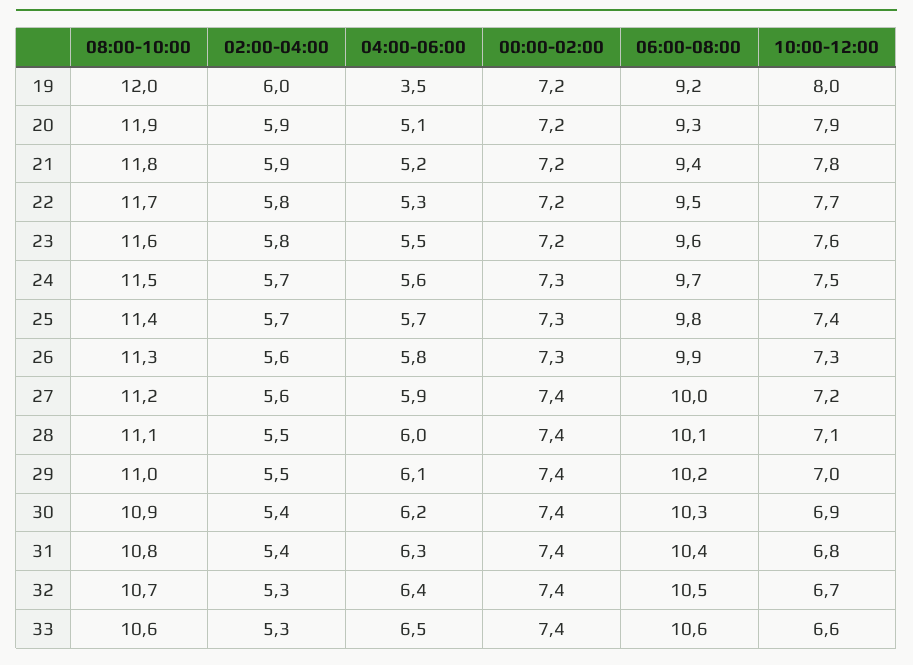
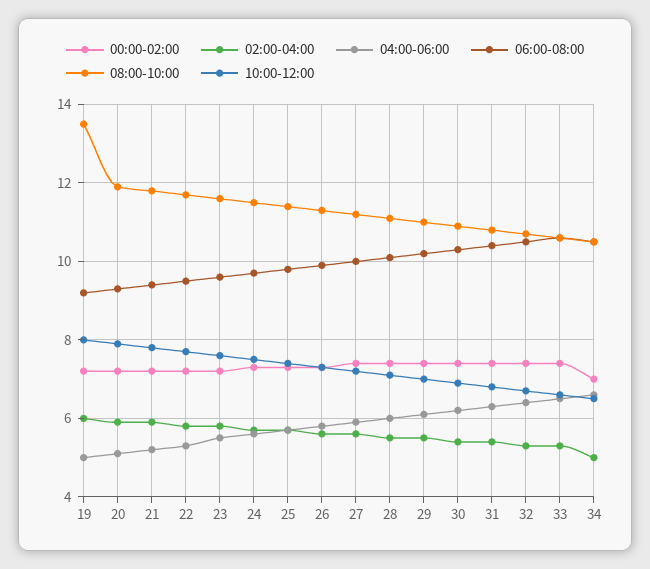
08:00-10:00, 19: 12 -> 13.5
04:00-06:00, 19: 3.5 -> 5
00:00-02:00, 34: none -> 7
02:00-04:00, 34: none -> 5
04:00-06:00, 34: none -> 6.5
06:00-08:00, 34: none -> 10.5
08:00-10:00, 34: none -> 10.5
10:00-12:00, 34: none -> 6.5

